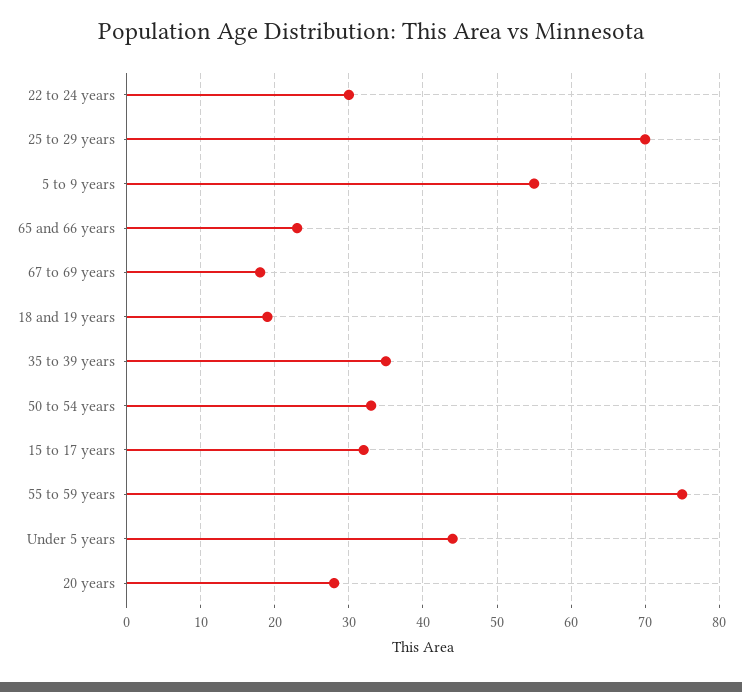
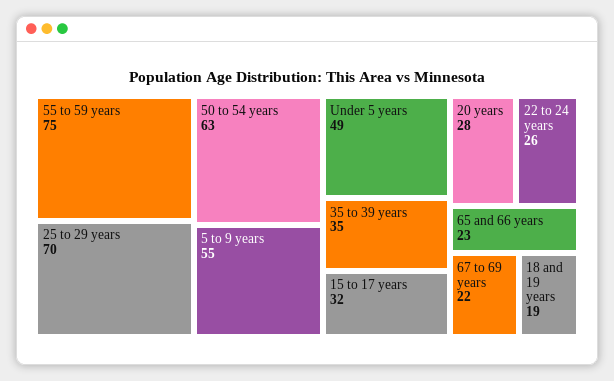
22 to 24 years: 30 -> 26
67 to 69 years: 18 -> 22
50 to 54 years: 33 -> 63
Under 5 years: 44 -> 49

